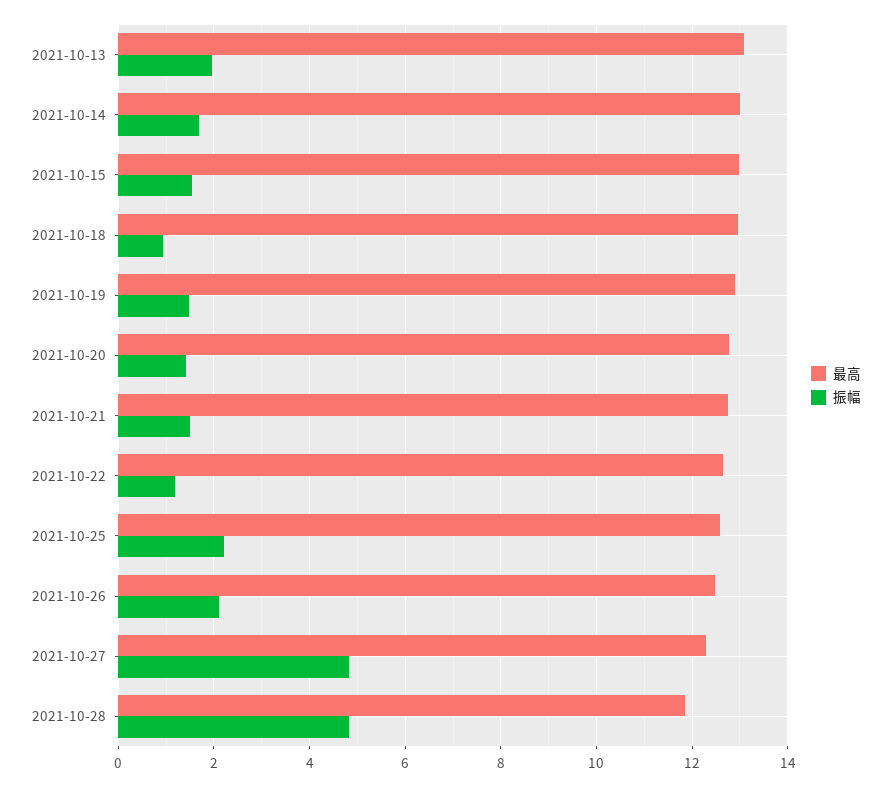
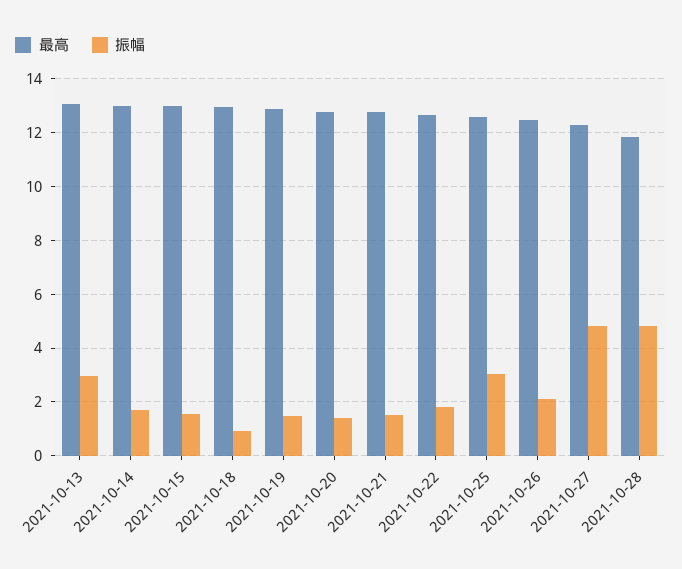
振幅, 2021-10-13: 2 -> 3
振幅, 2021-10-22: 1.2 -> 1.75
振幅, 2021-10-25: 2.2 -> 3

